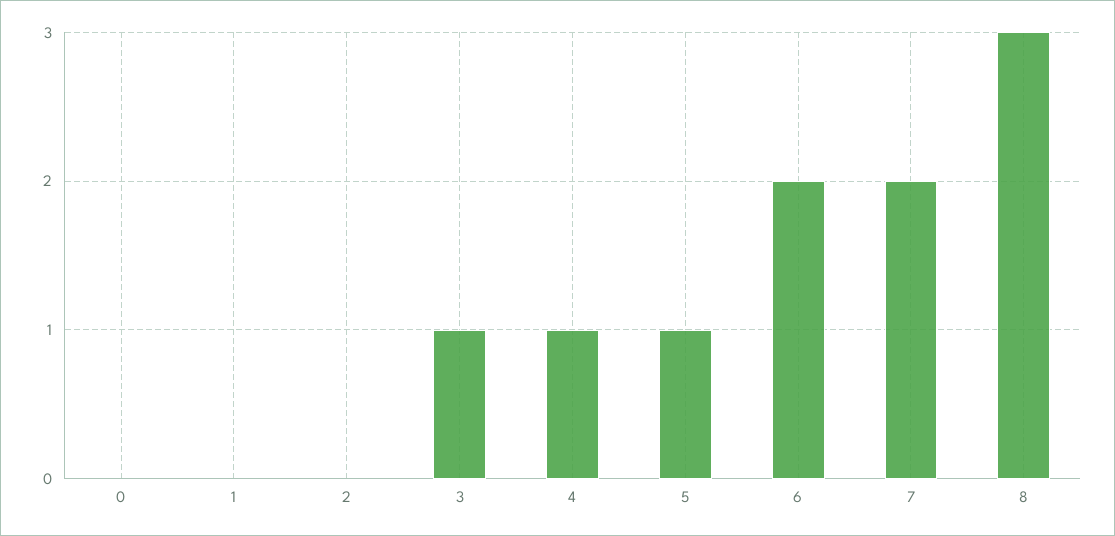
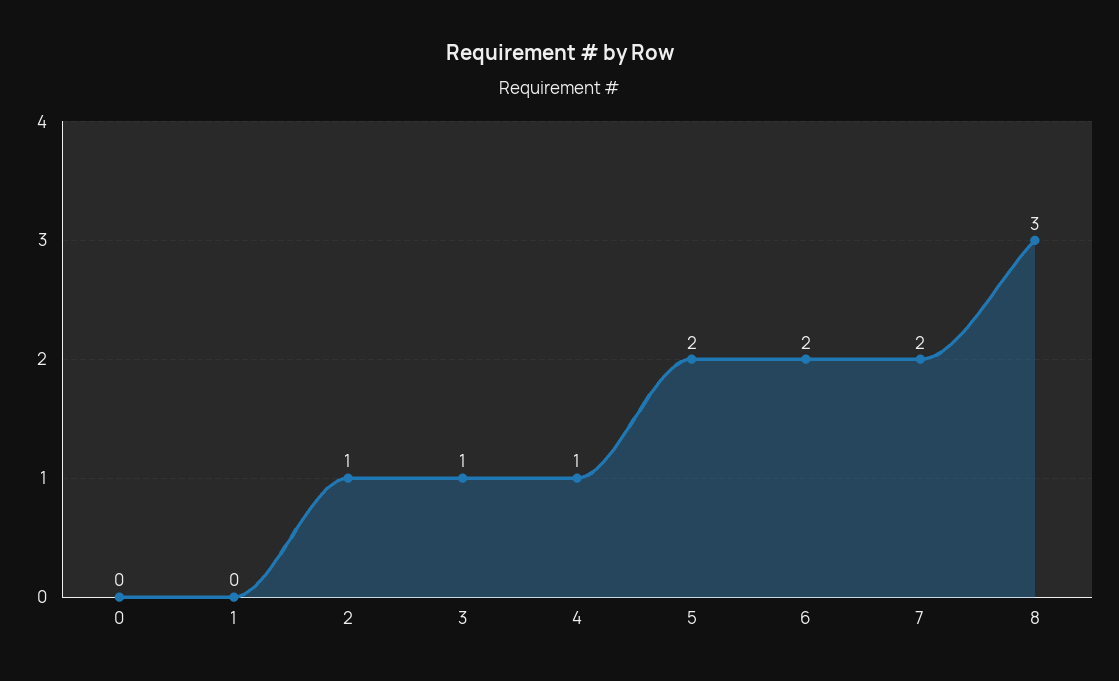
2: 0 -> 1
5: 1 -> 2

